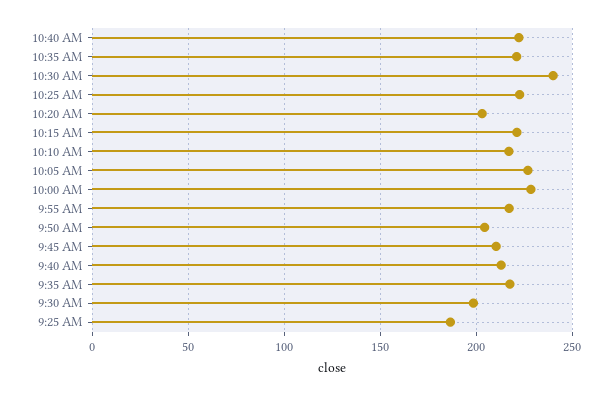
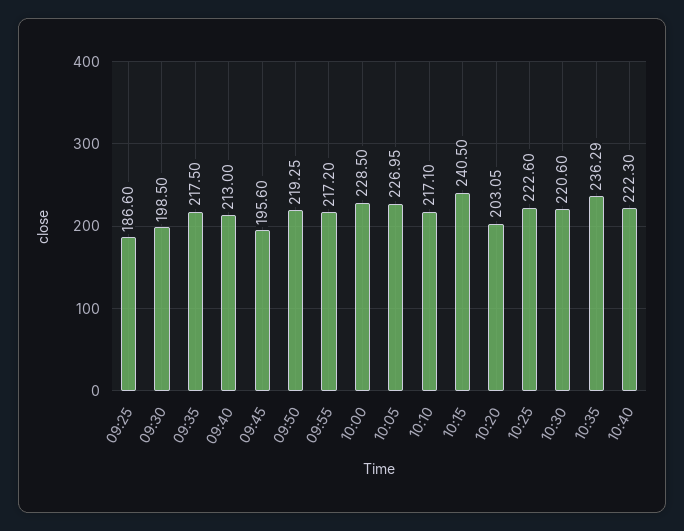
10:35 AM: 220 -> 236.29
10:30 AM: 240 -> 220.6
10:15 AM: 220 -> 240.5
9:50 AM: 205 -> 219.25
9:45 AM: 210 -> 195.6

